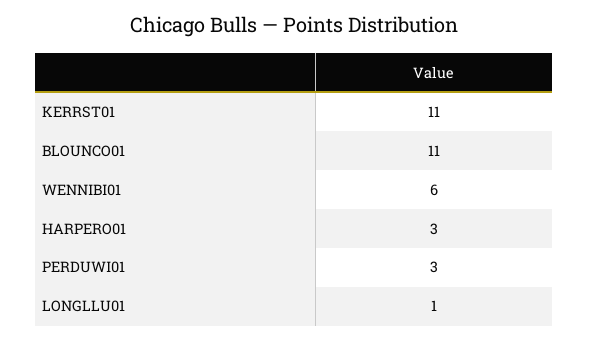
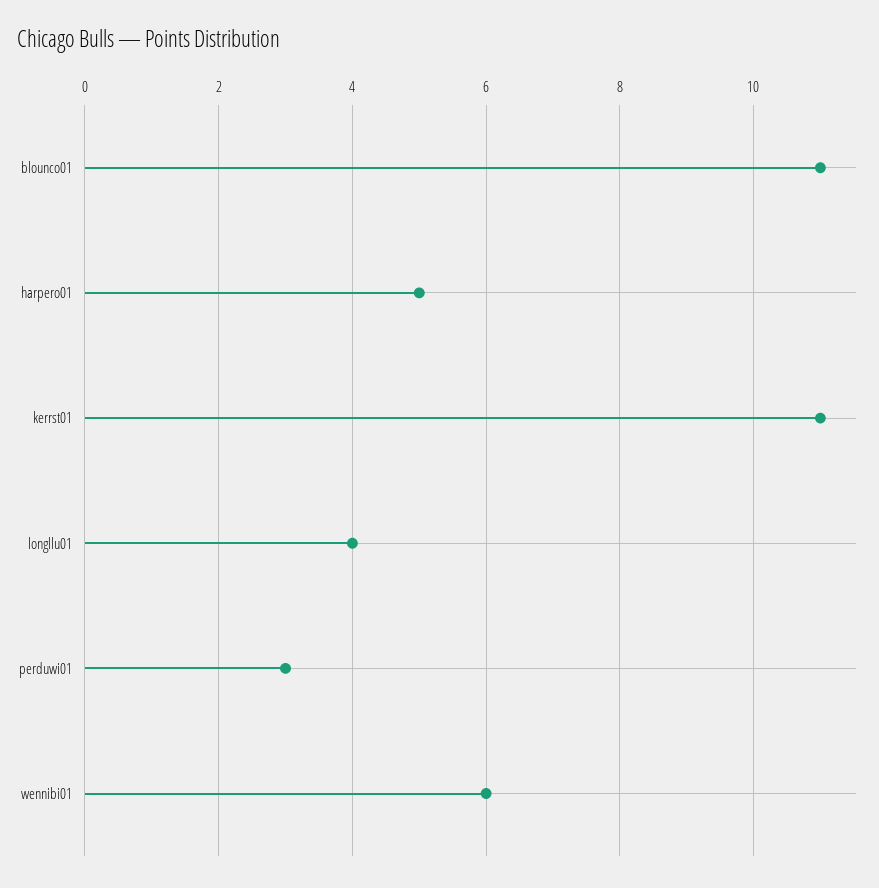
HARPERO01: 3 -> 5
LONGLLU01: 1 -> 4

